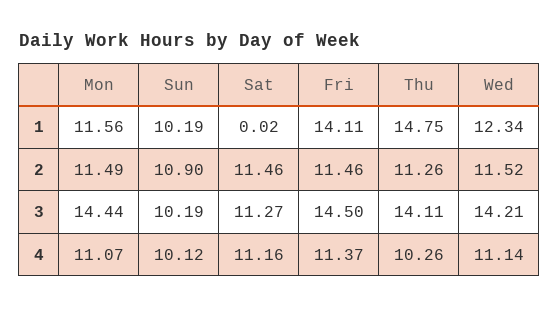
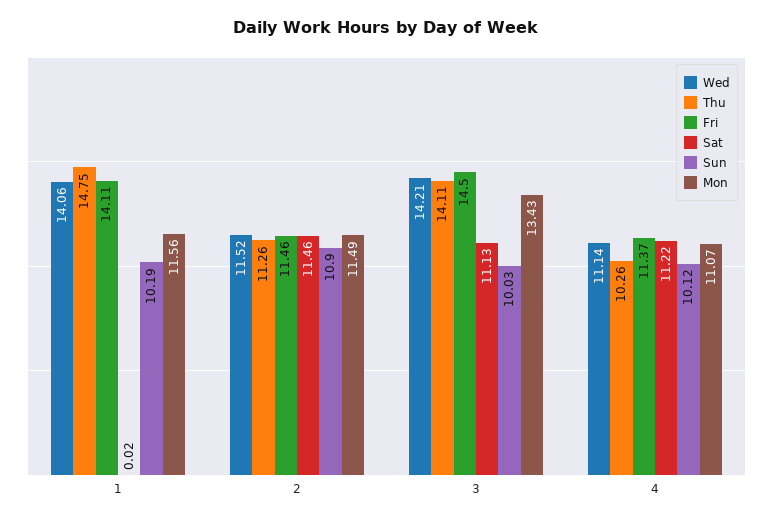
Wed, 1: 12.34 -> 14.06
Mon, 3: 14.44 -> 13.43
Sun, 3: 10.19 -> 10.03
Sat, 3: 11.27 -> 11.13
Sat, 4: 11.16 -> 11.22

